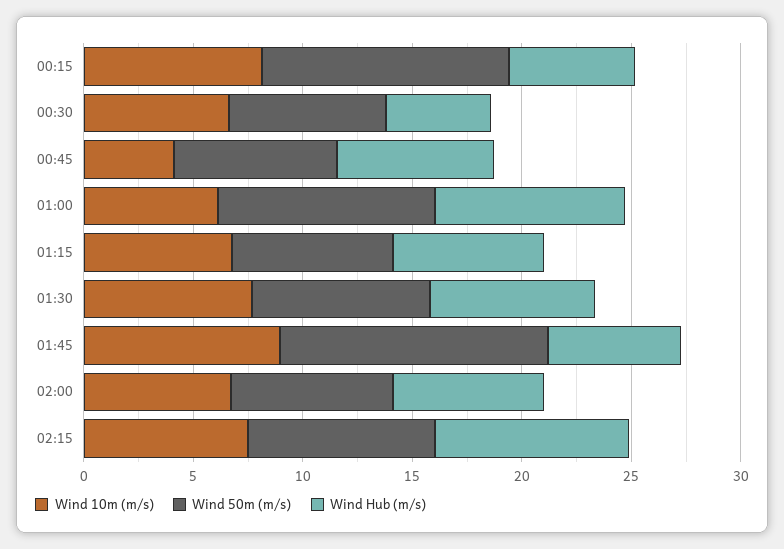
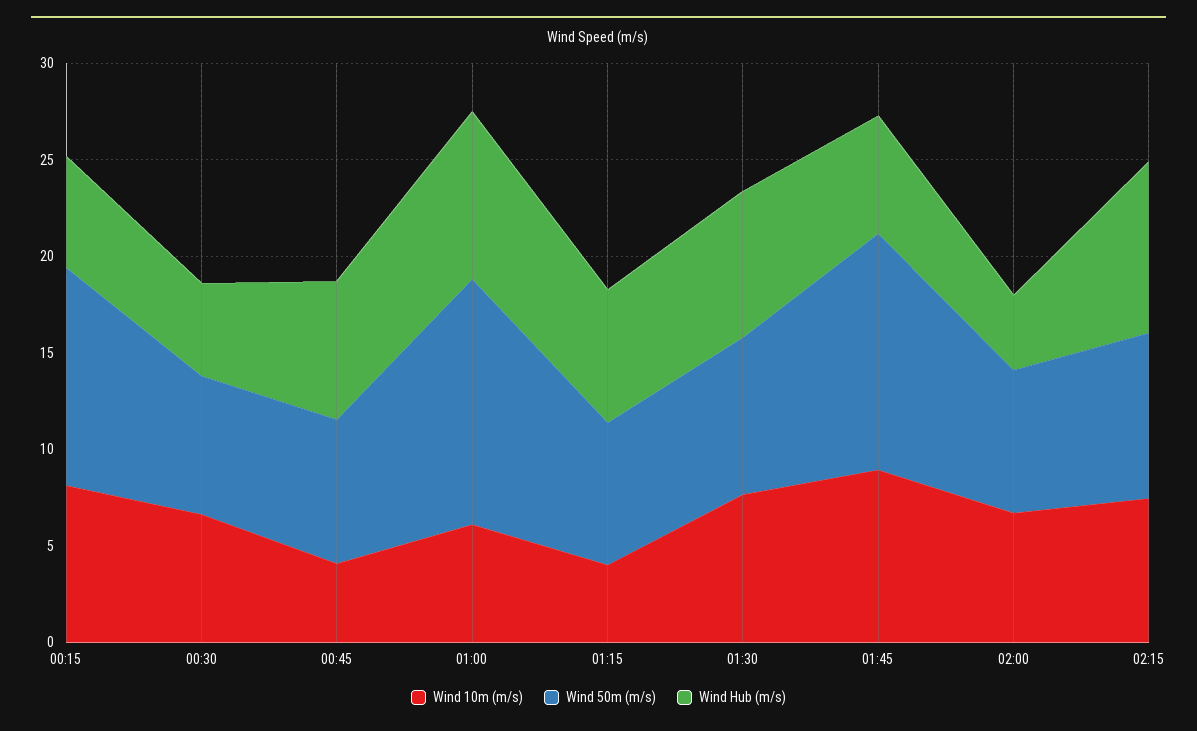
Wind 50m (m/s), 01:00: 10 -> 13
Wind 10m (m/s), 01:15: 7 -> 4
Wind Hub (m/s), 02:00: 7 -> 4

